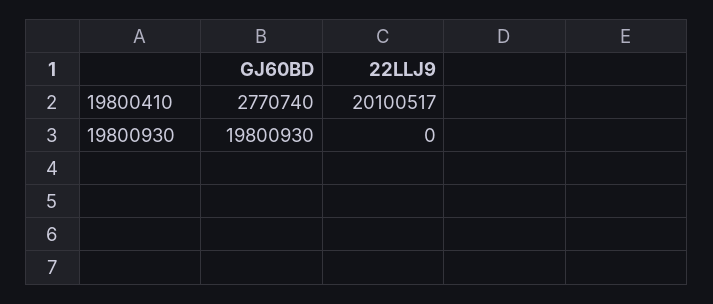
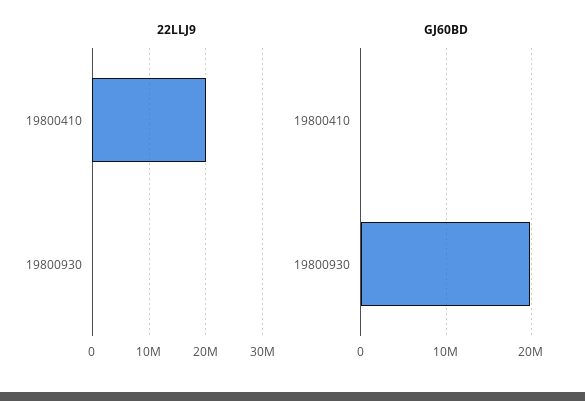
GJ60BD, 19800410: 2770740 -> 0

